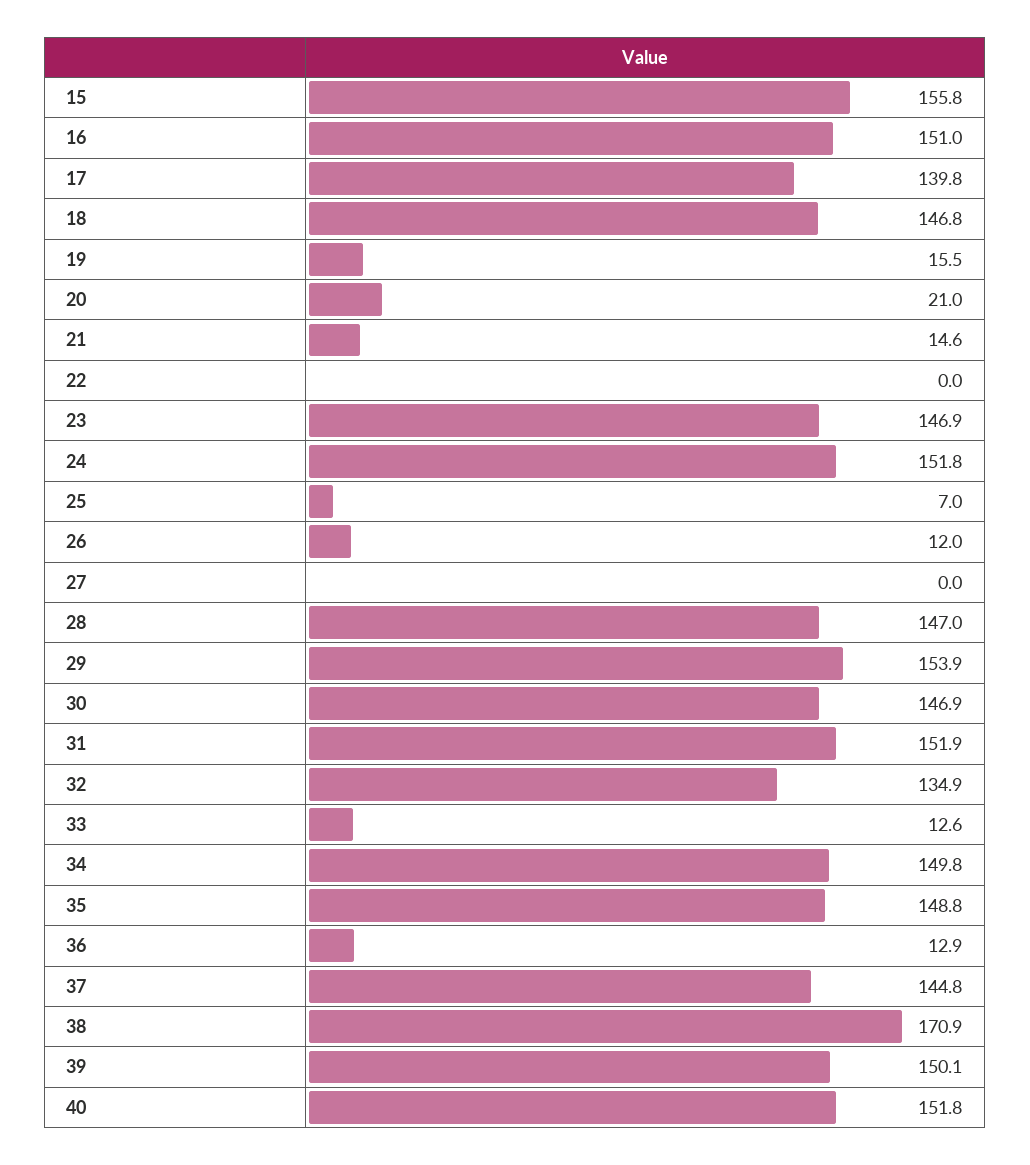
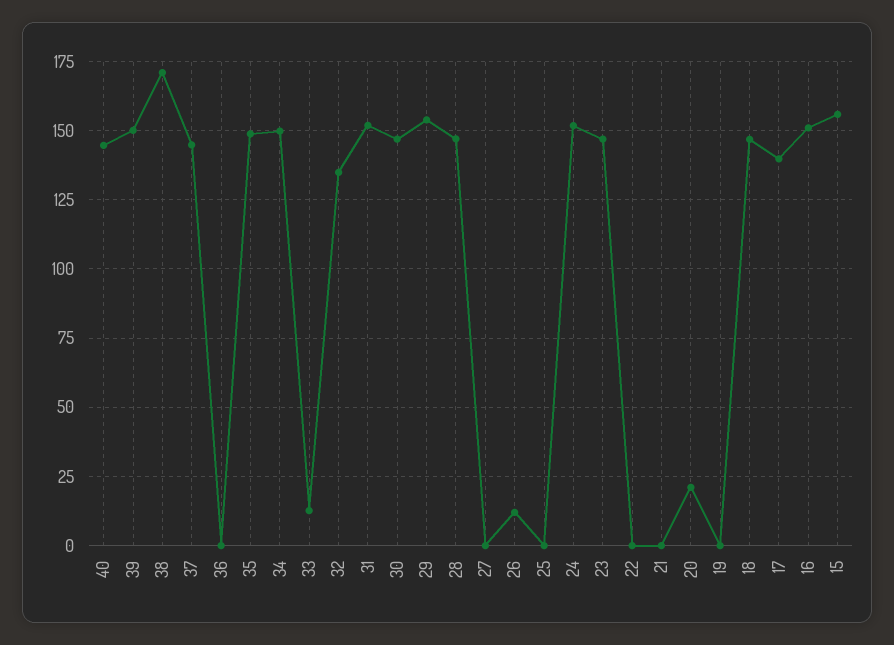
19: 15.5 -> 0
21: 14.6 -> 0
25: 7 -> 0
36: 12.9 -> 0
40: 151.8 -> 145

